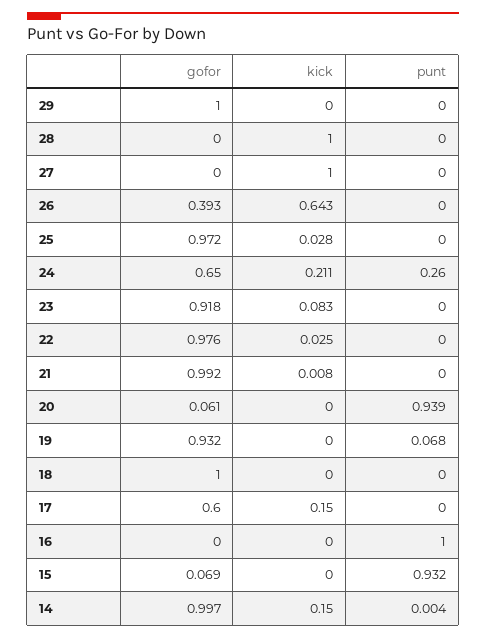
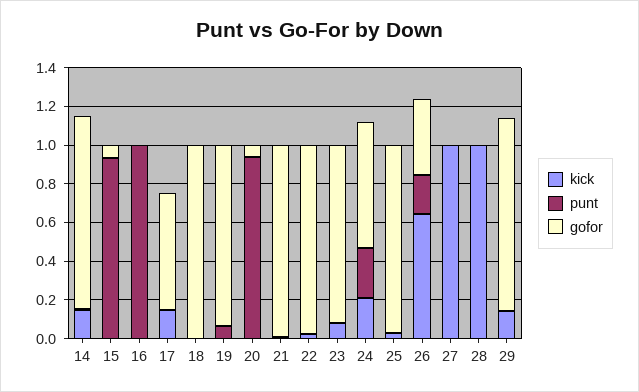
kick, 29: 0 -> 0.15
punt, 26: 0 -> 0.2

